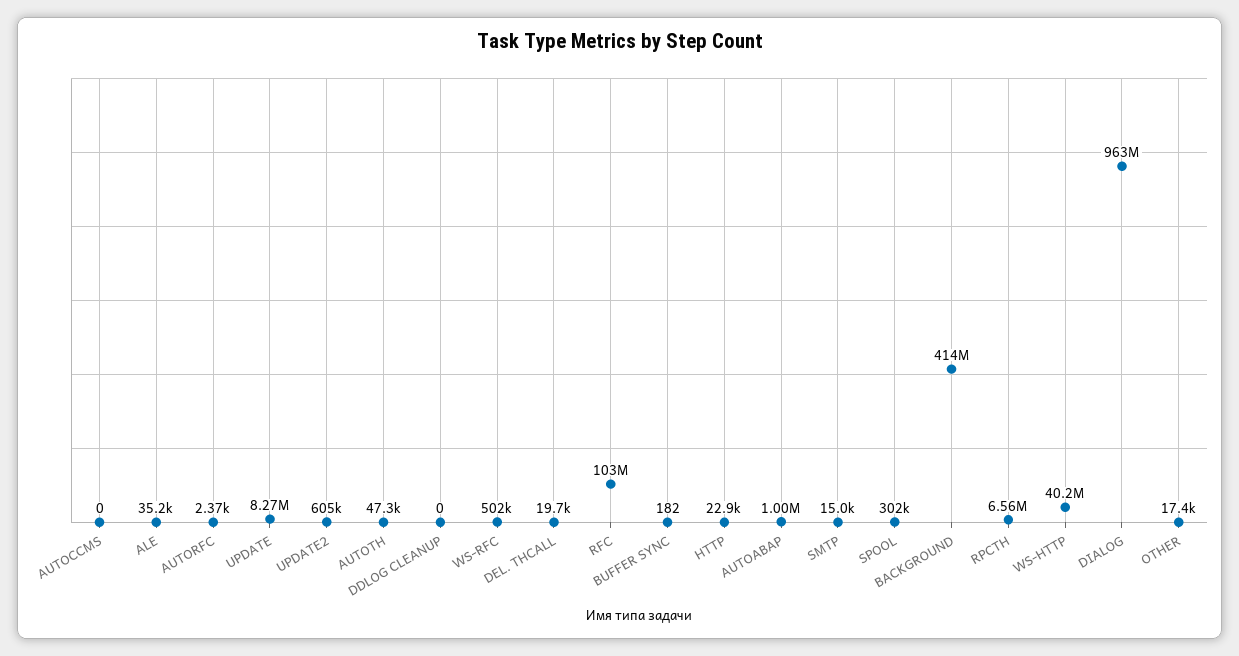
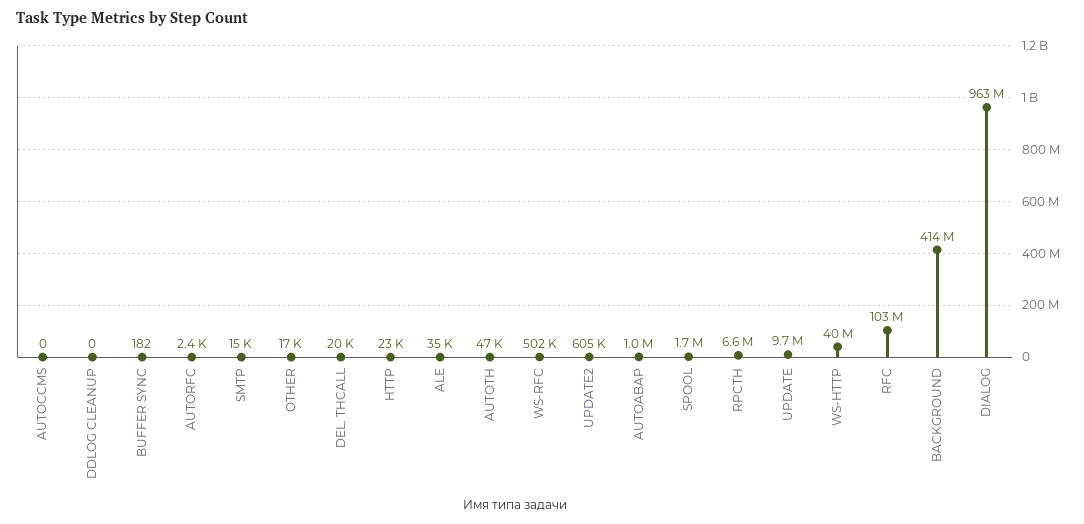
UPDATE: 8270000 -> 9700000
SPOOL: 302000 -> 1700000

